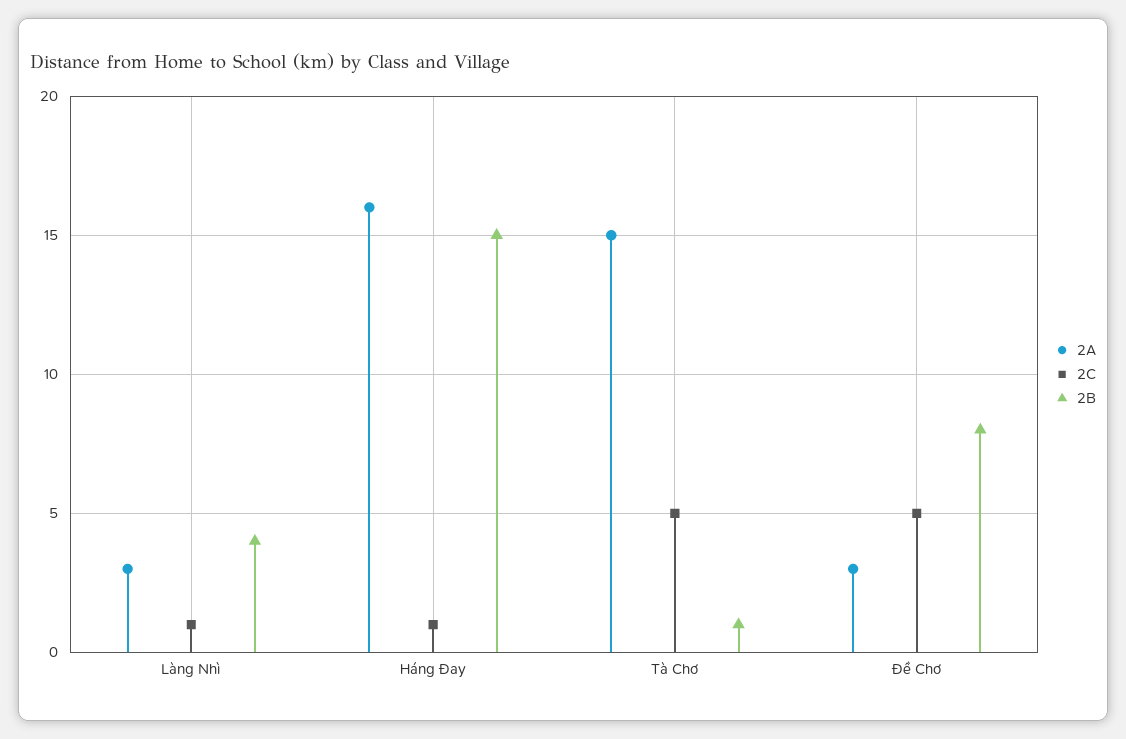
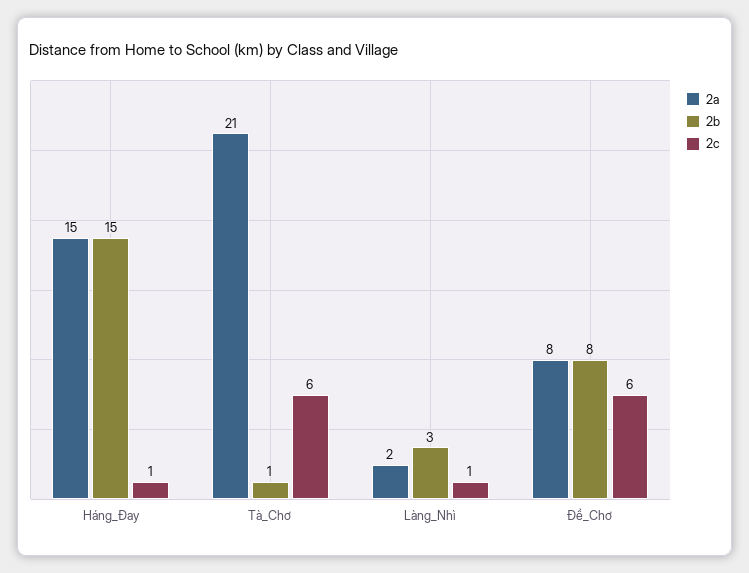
2A, Làng Nhì: 3 -> 2
2B, Làng Nhì: 4 -> 3
2A, Háng Đay: 16 -> 15
2A, Tà Chơ: 15 -> 21
2C, Tà Chơ: 5 -> 6
2A, Đề Chơ: 3 -> 8
2C, Đề Chơ: 5 -> 6

